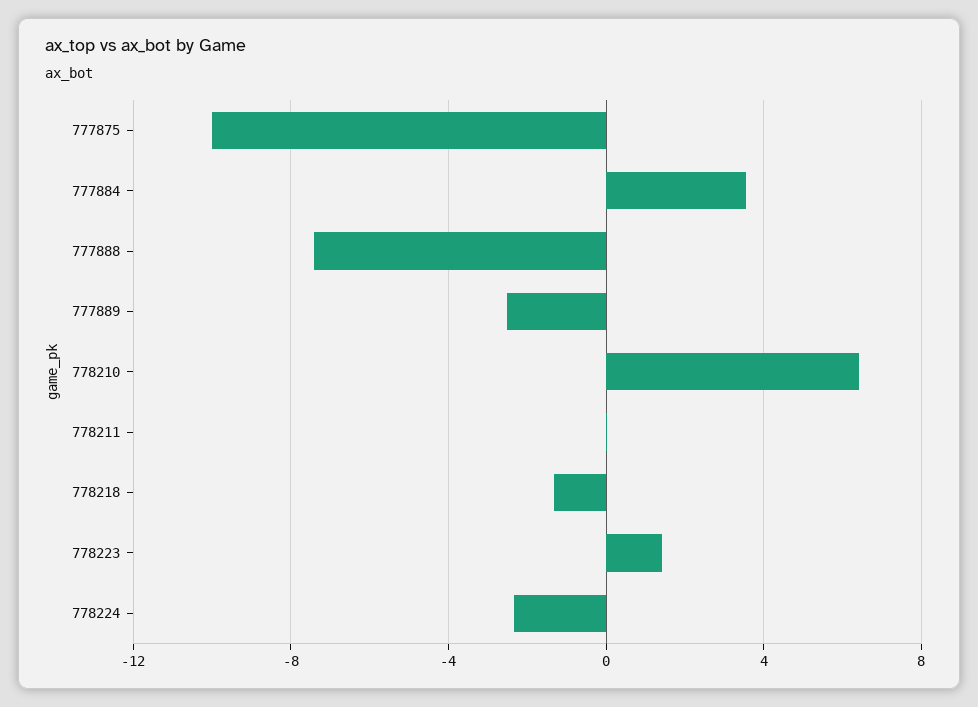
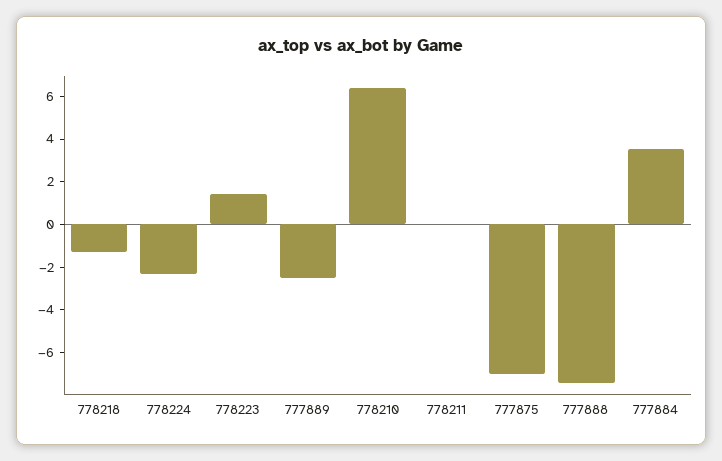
777875: -10 -> -7

